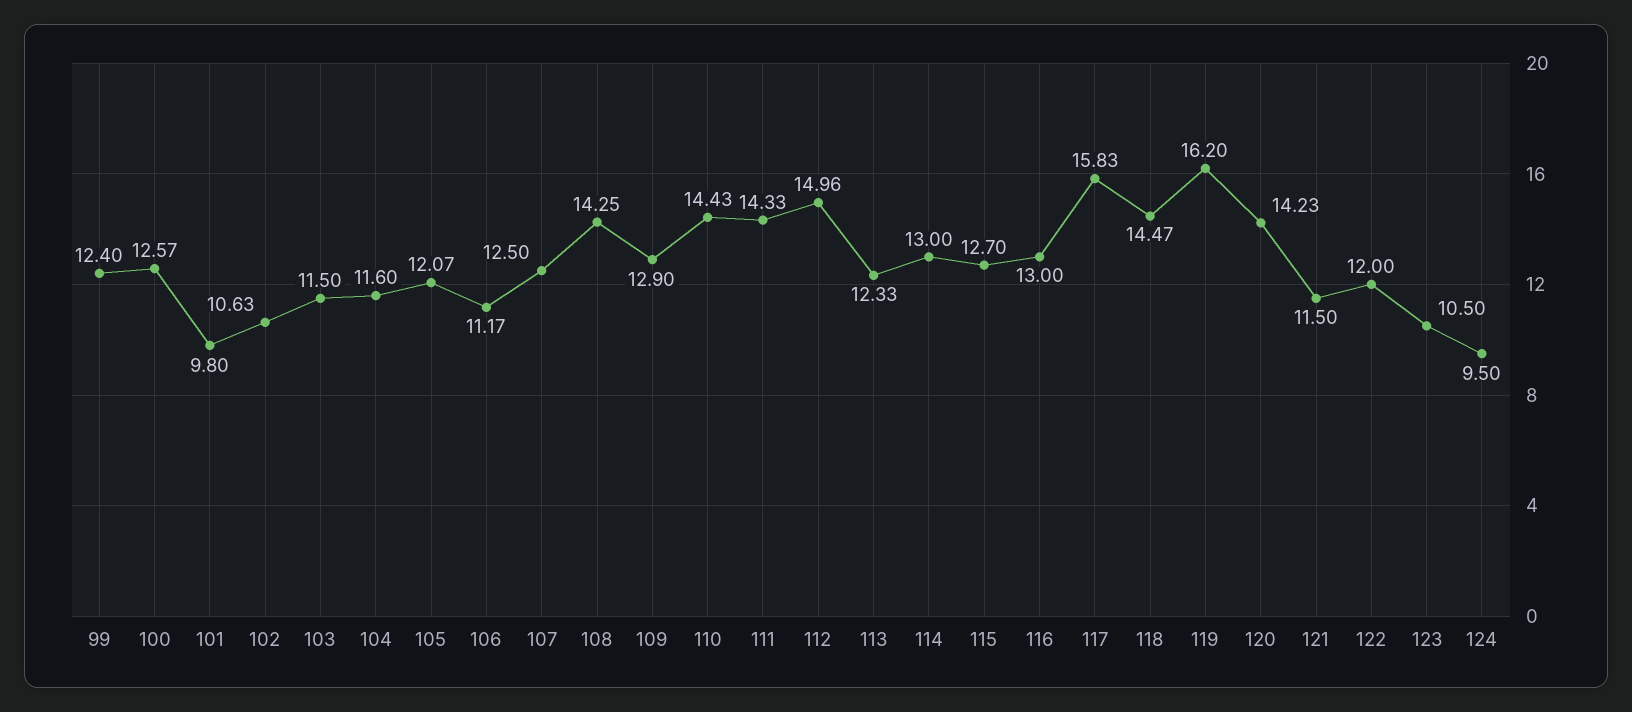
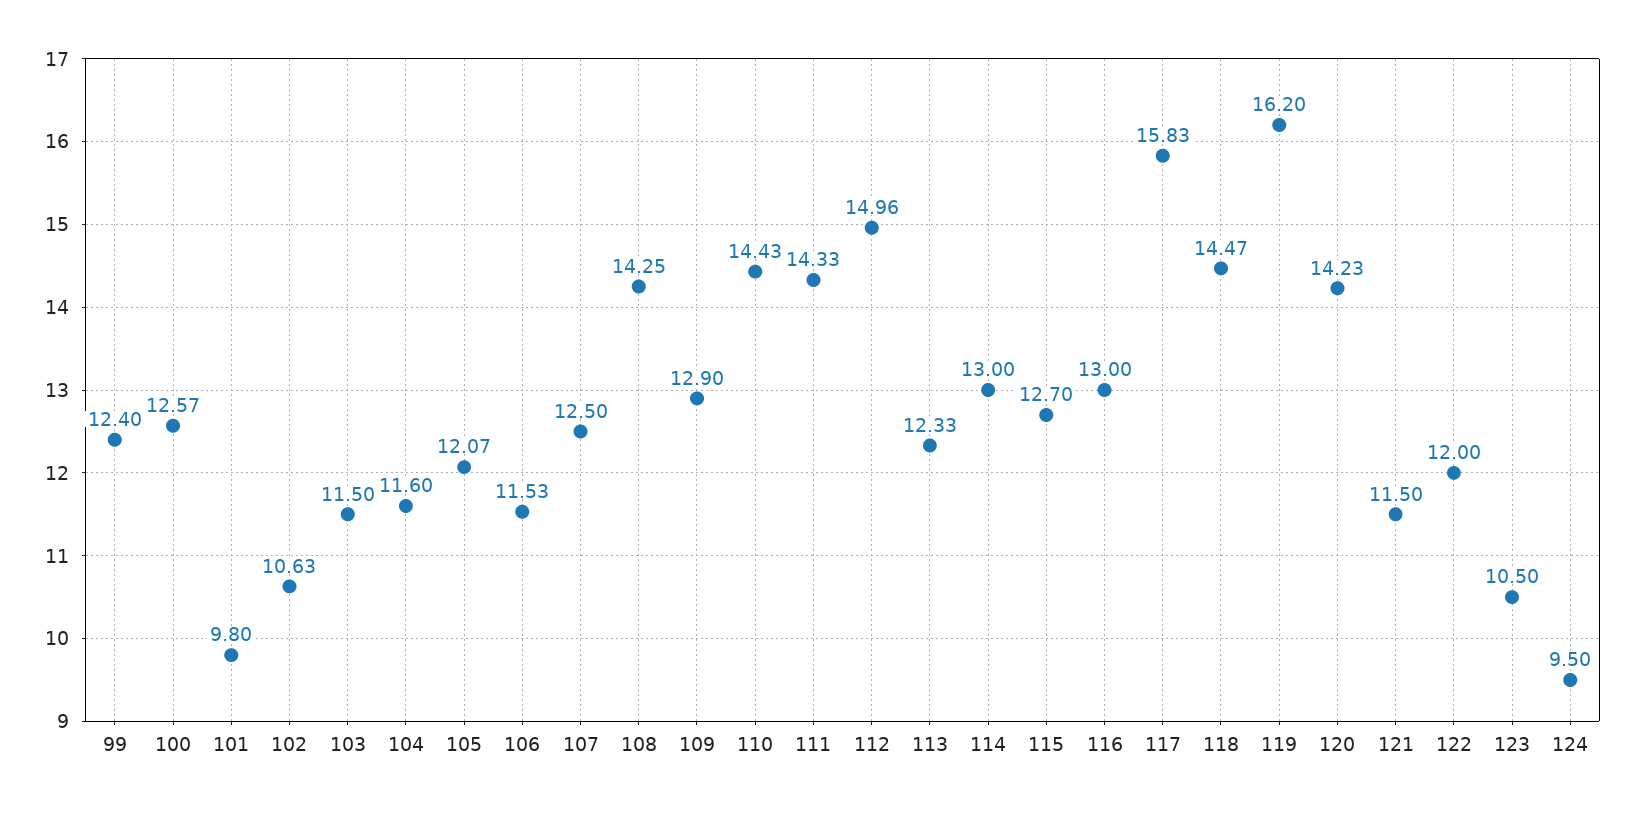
106: 11.17 -> 11.53

